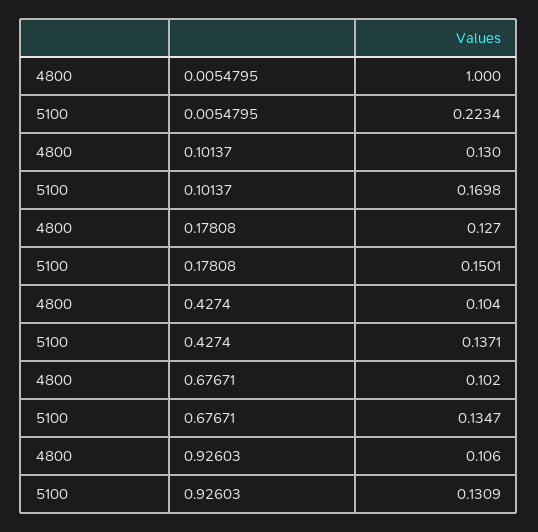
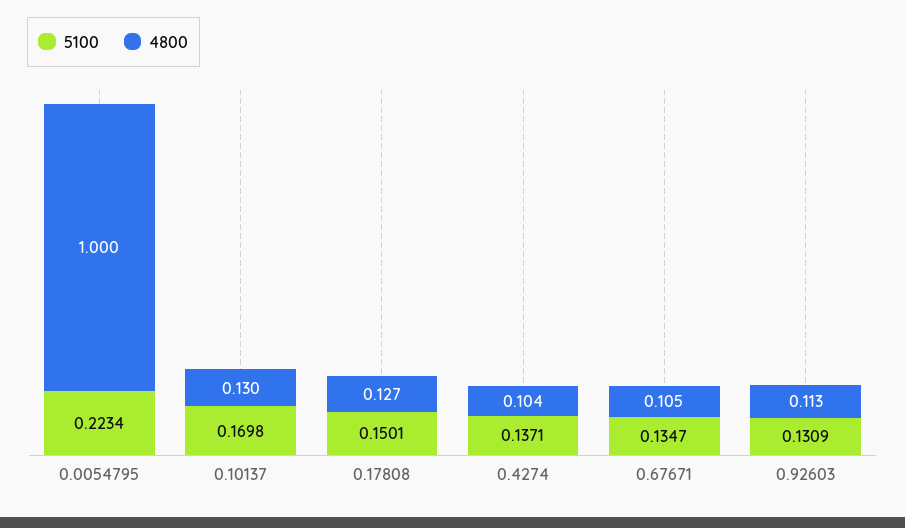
4800, 0.67671: 0.102 -> 0.105
4800, 0.92603: 0.106 -> 0.113

